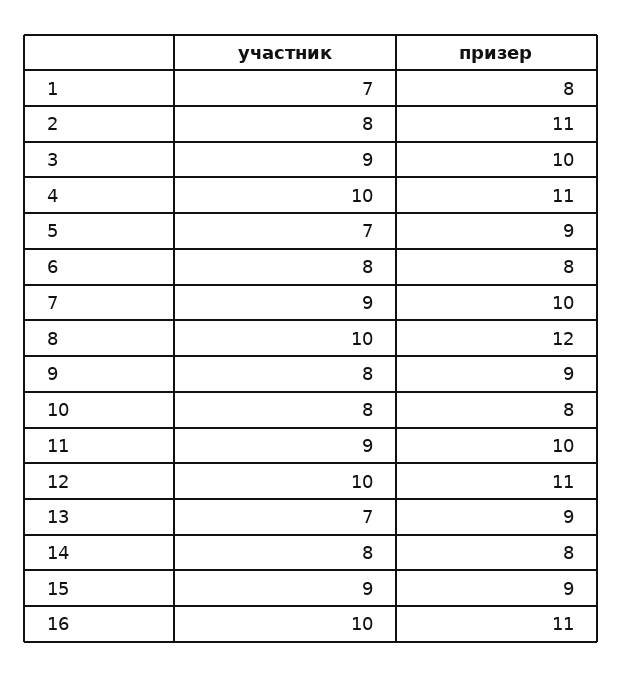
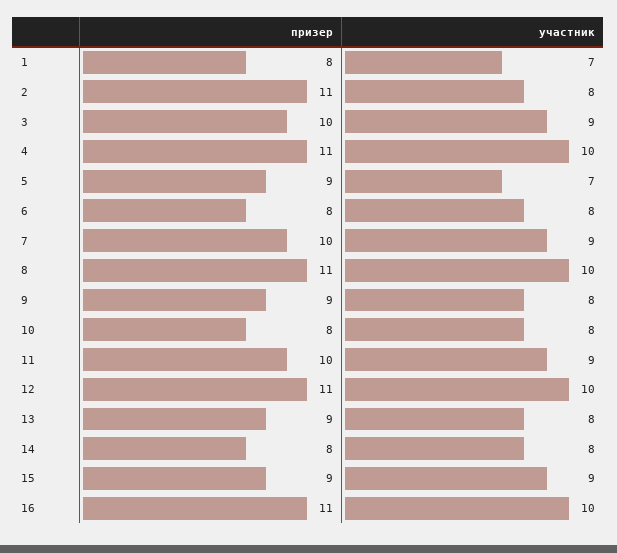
призер, 8: 12 -> 11
участник, 13: 7 -> 8

